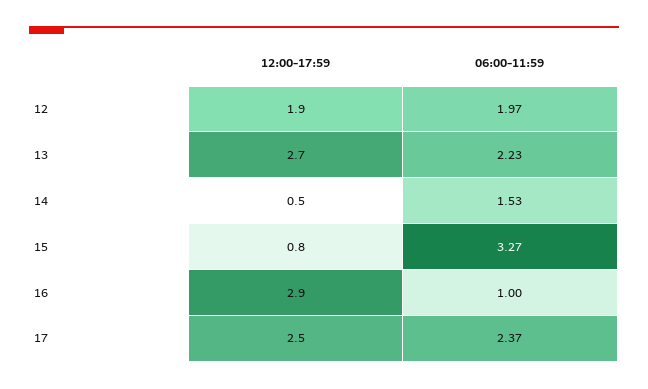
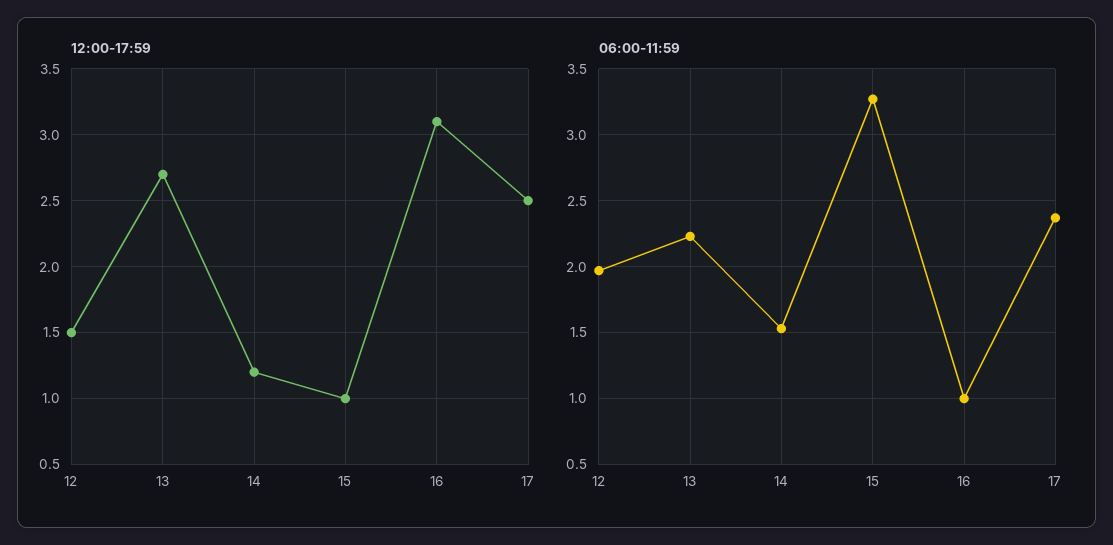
12:00-17:59, 12: 1.9 -> 1.5
12:00-17:59, 14: 0.5 -> 1.2
12:00-17:59, 15: 0.8 -> 1
12:00-17:59, 16: 2.9 -> 3.1

